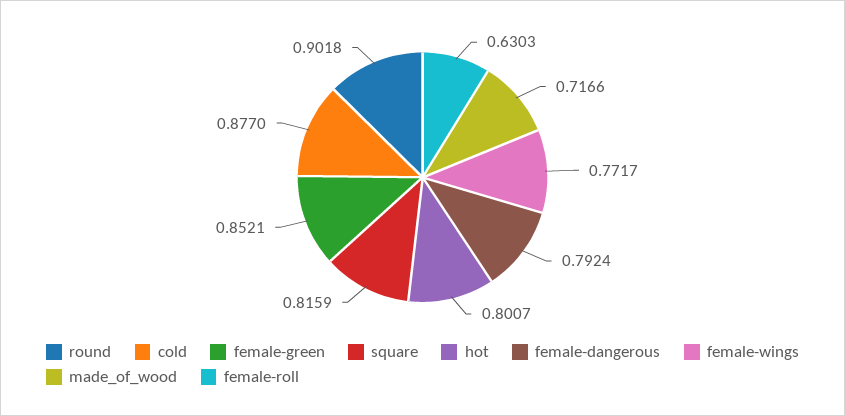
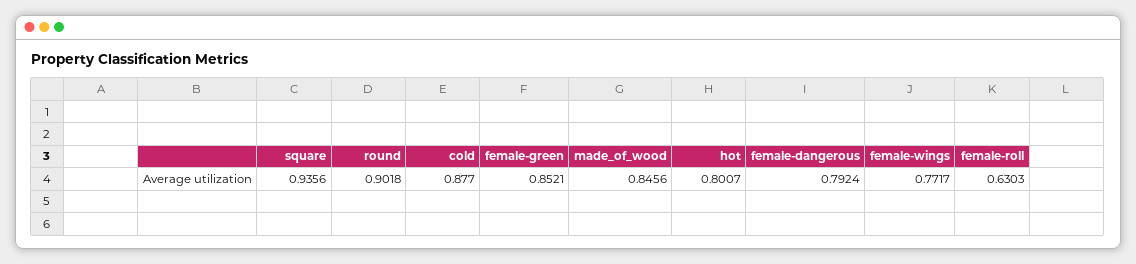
square: 0.8159 -> 0.9356
made_of_wood: 0.7166 -> 0.8456

